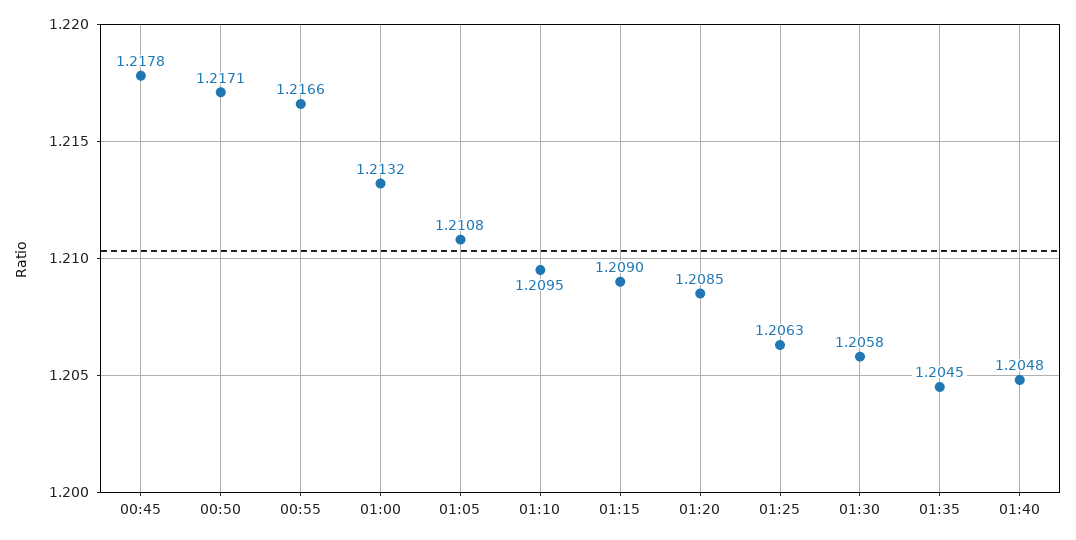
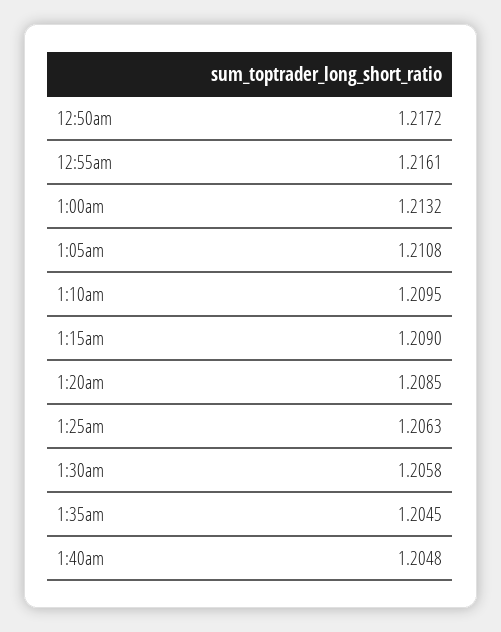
00:45: 1.2178 -> none
00:50: 1.2171 -> 1.2172
00:55: 1.2166 -> 1.2161

